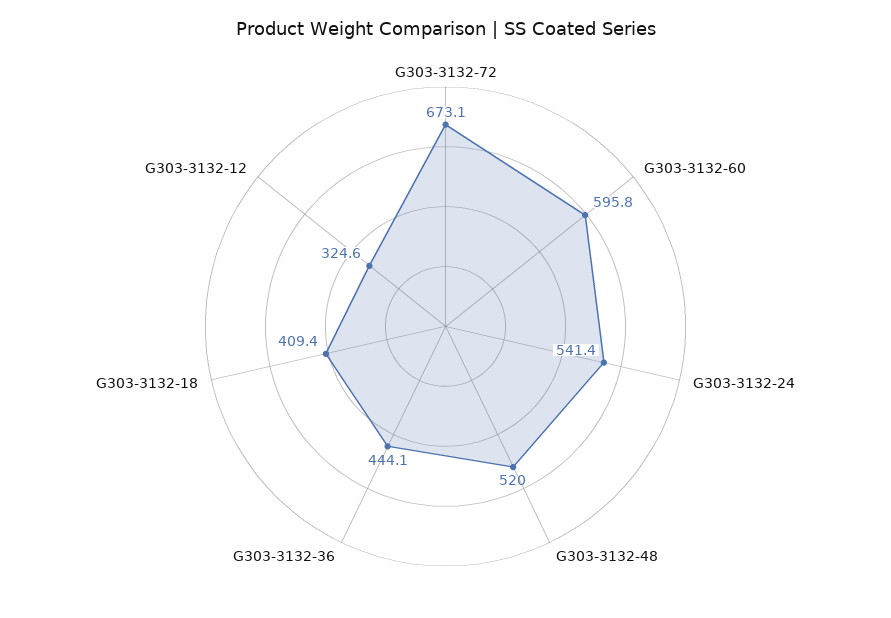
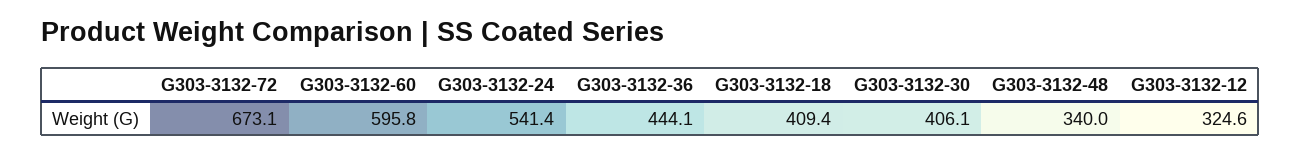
G303-3132-48: 520 -> 340
G303-3132-30: none -> 406.1

